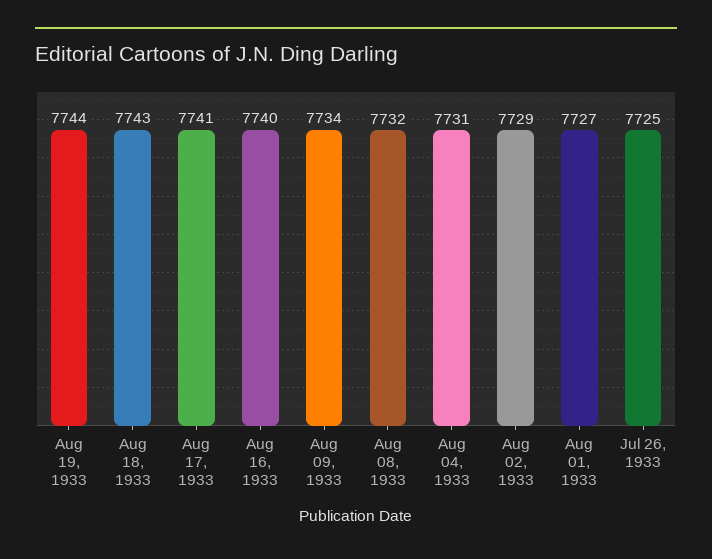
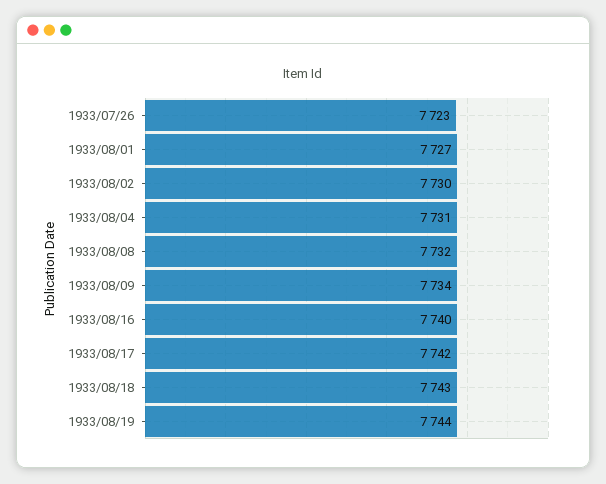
Aug 17, 1933: 7741 -> 7742
Aug 02, 1933: 7729 -> 7730
Jul 26, 1933: 7725 -> 7723

